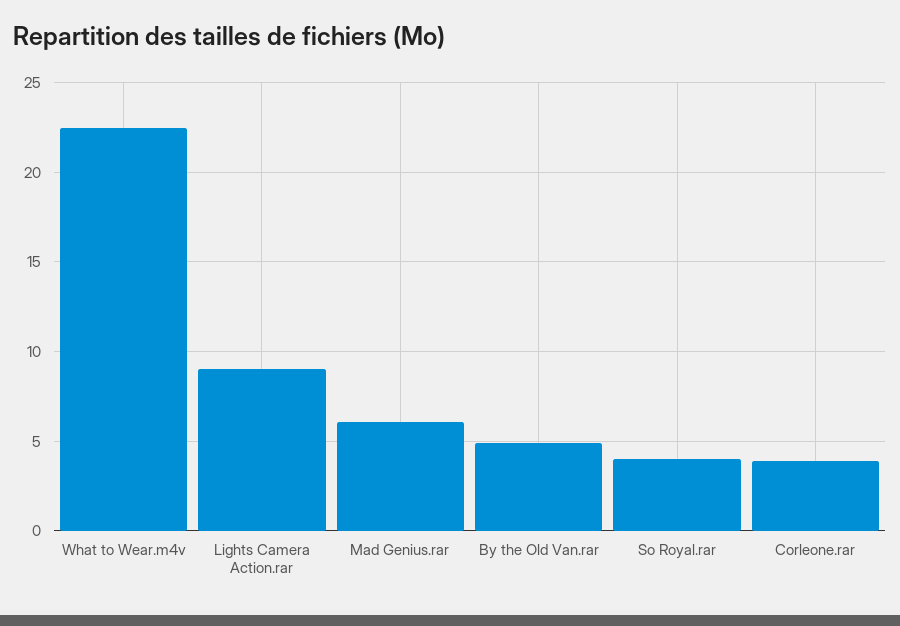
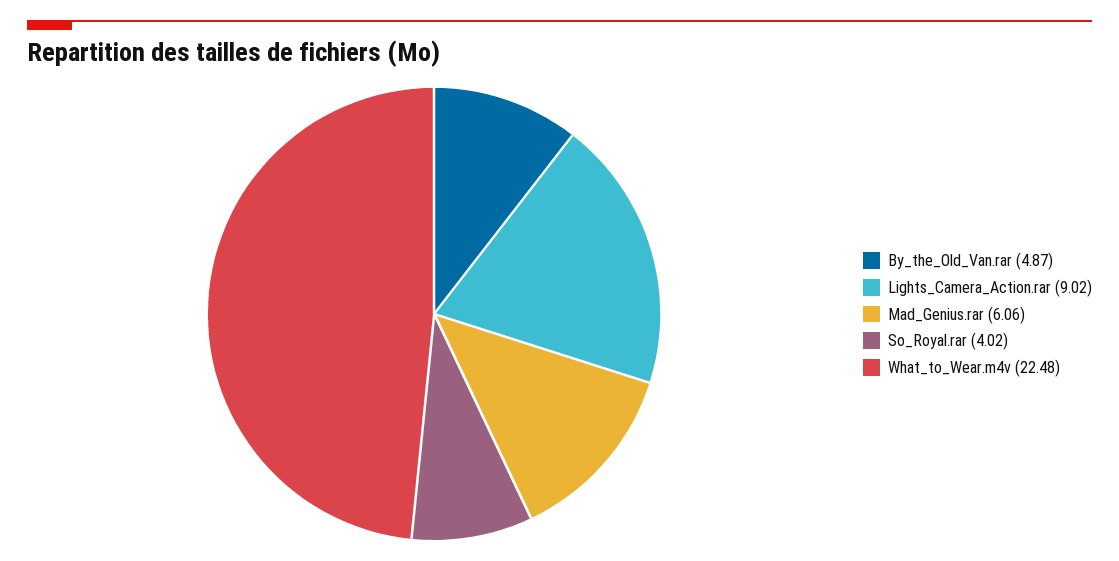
Corleone.rar: 4 -> none

